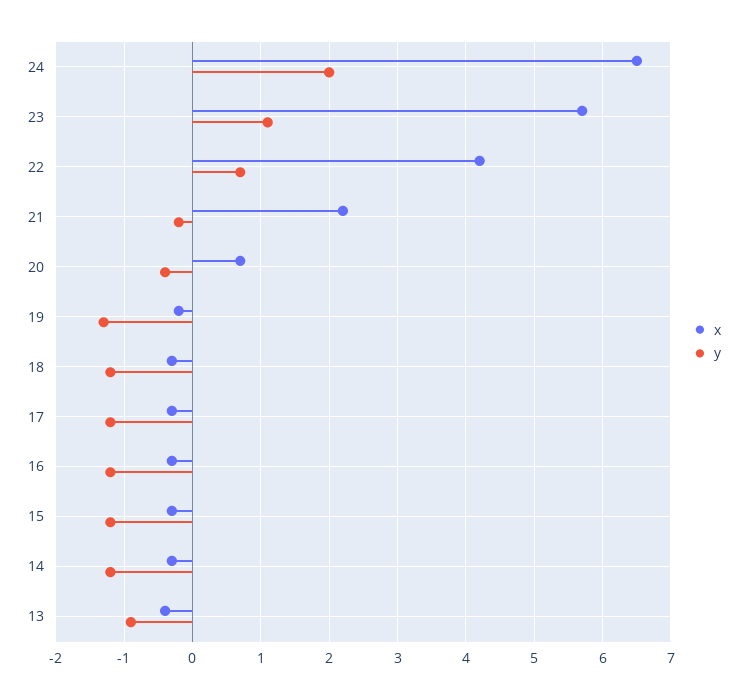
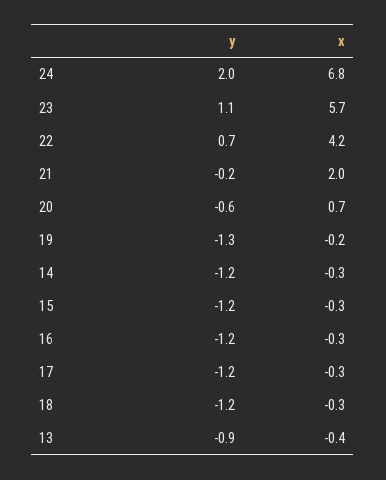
x, 24: 6.5 -> 6.8
x, 21: 2.2 -> 2
y, 20: -0.4 -> -0.6

